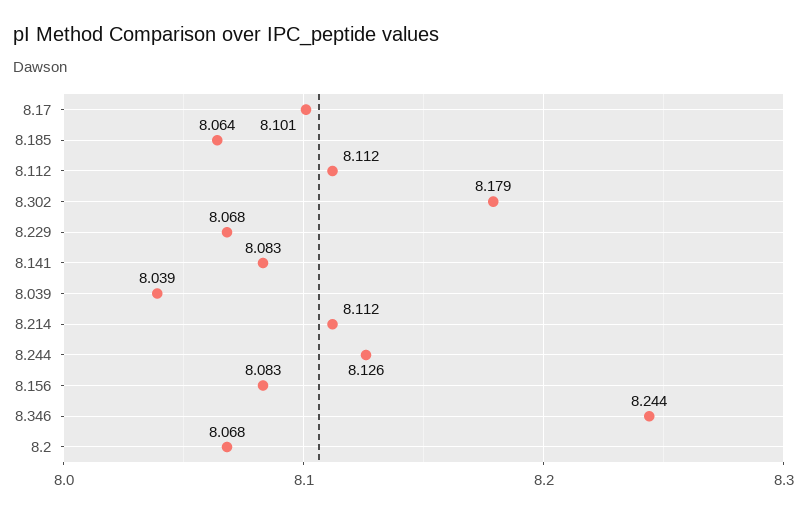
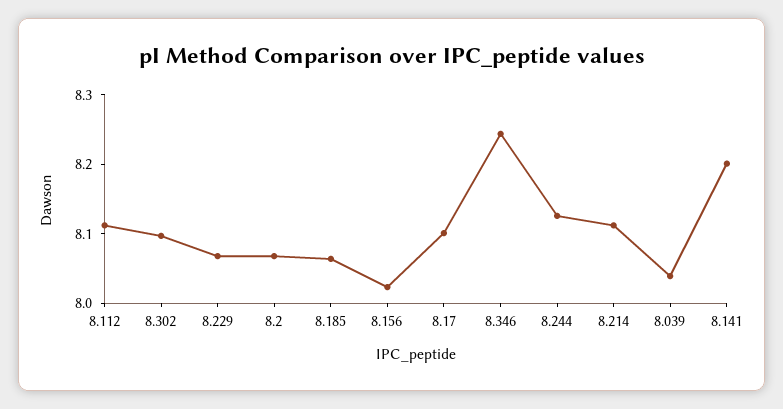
8.302: 8.179 -> 8.1
8.141: 8.083 -> 8.2
8.156: 8.083 -> 8.02

